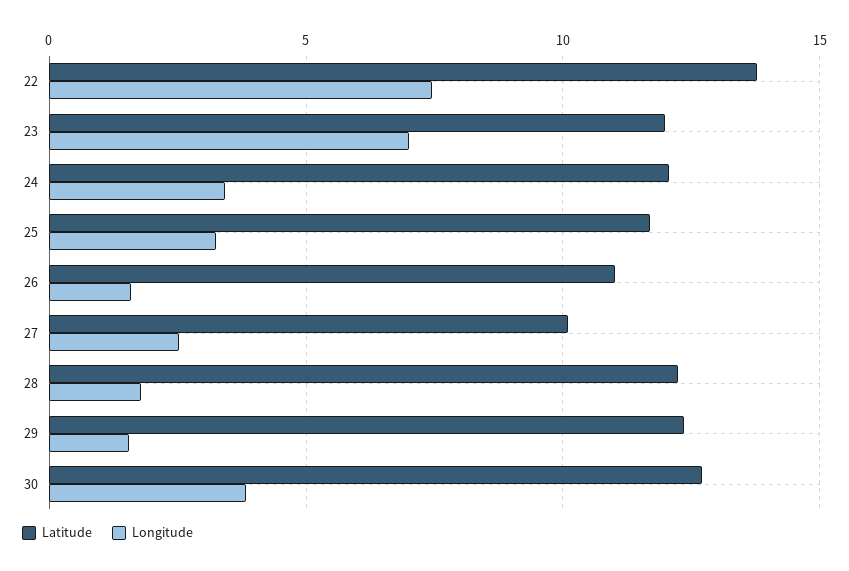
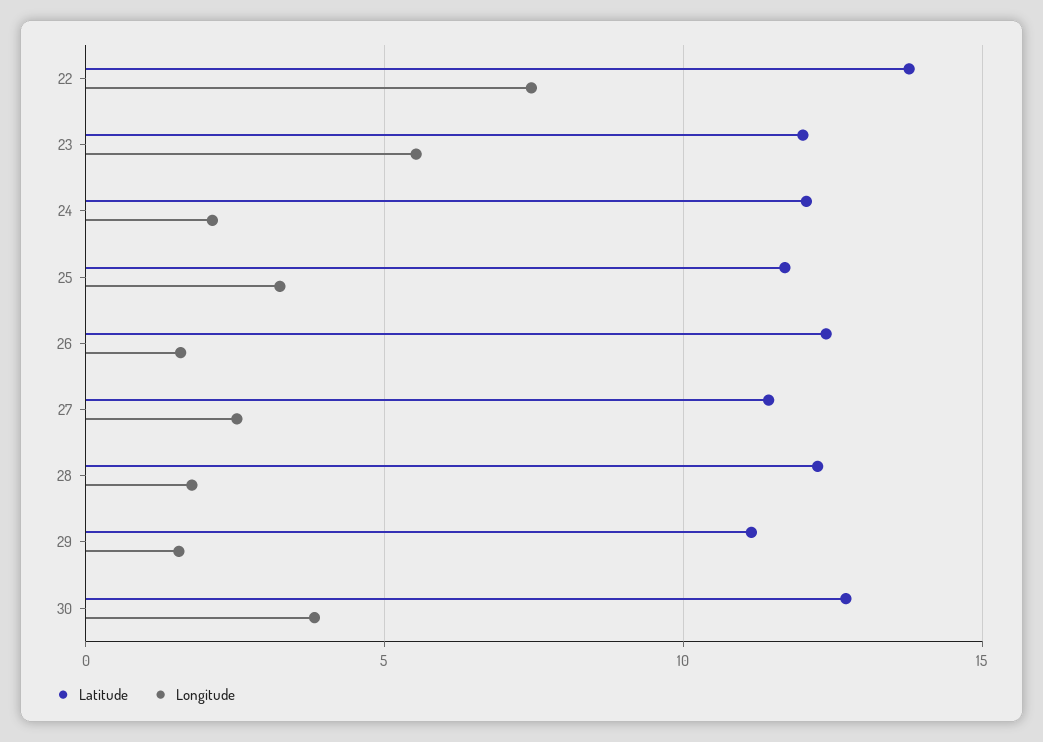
Longitude, 23: 7 -> 5.5
Longitude, 24: 3.5 -> 2
Latitude, 26: 11 -> 12.5
Latitude, 27: 10 -> 11.5
Latitude, 29: 12.5 -> 11

